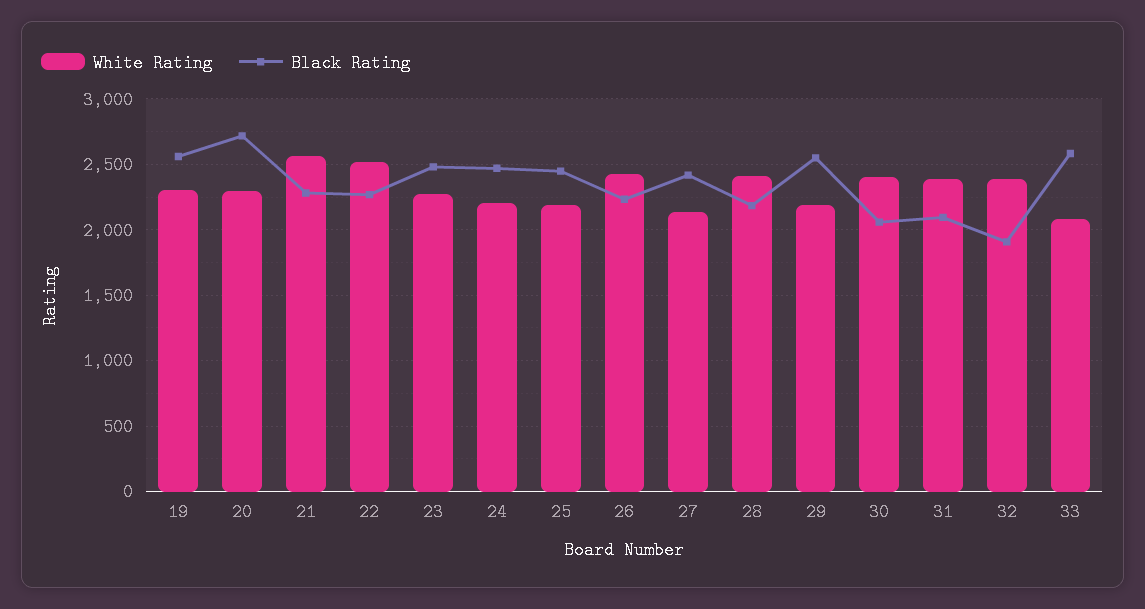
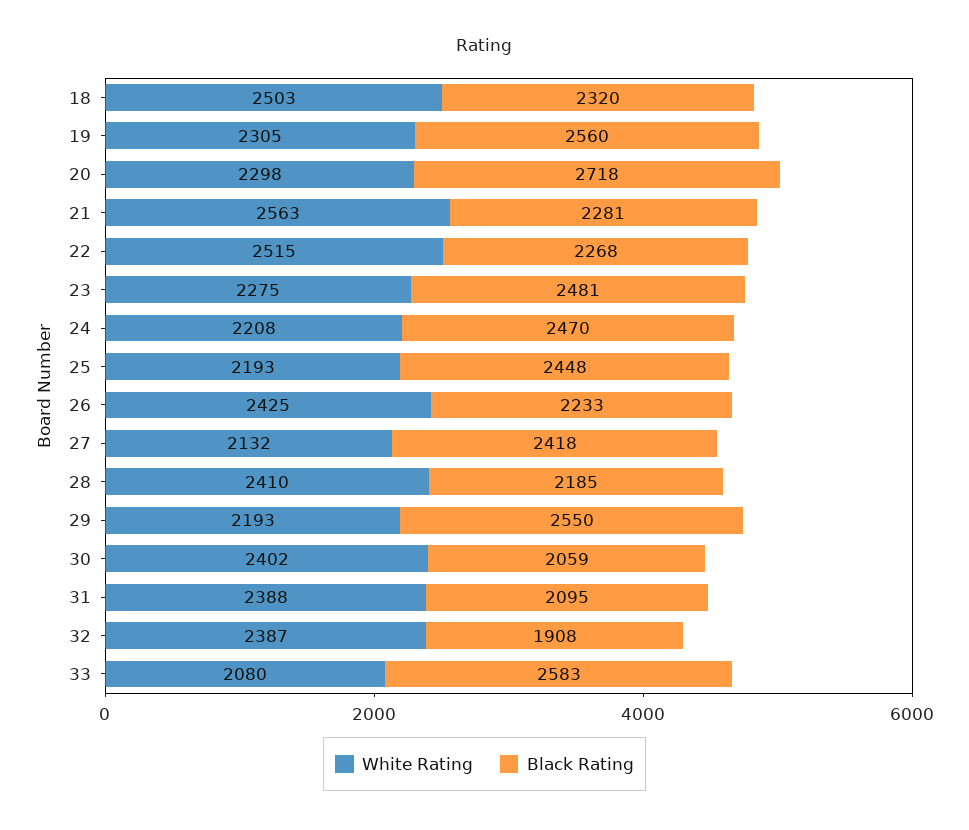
White Rating, 18: none -> 2503
Black Rating, 18: none -> 2320

